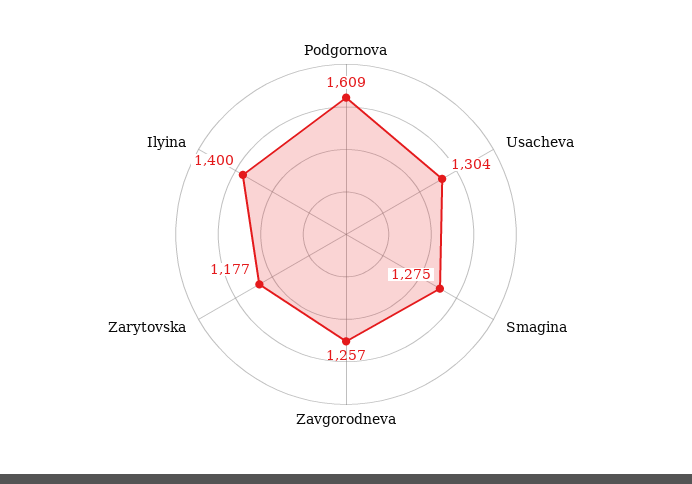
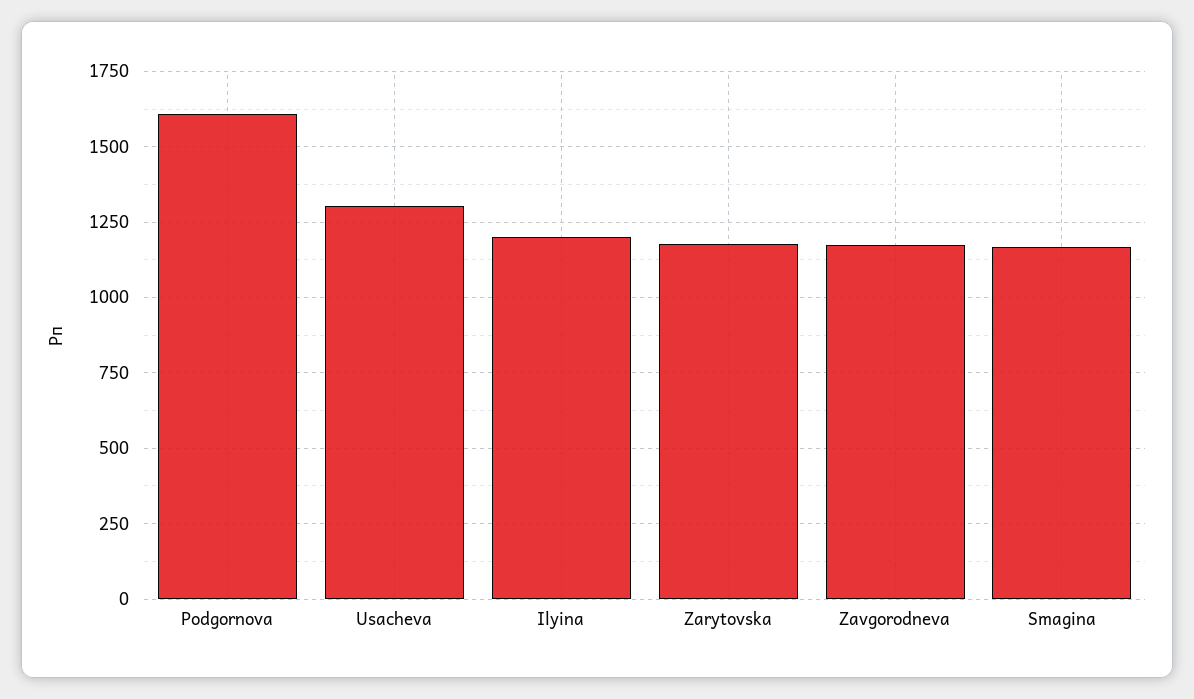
Smagina: 1275 -> 1175
Zavgorodneva: 1257 -> 1175
Ilyina: 1400 -> 1200

